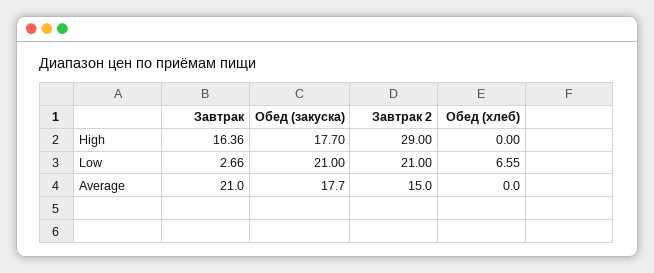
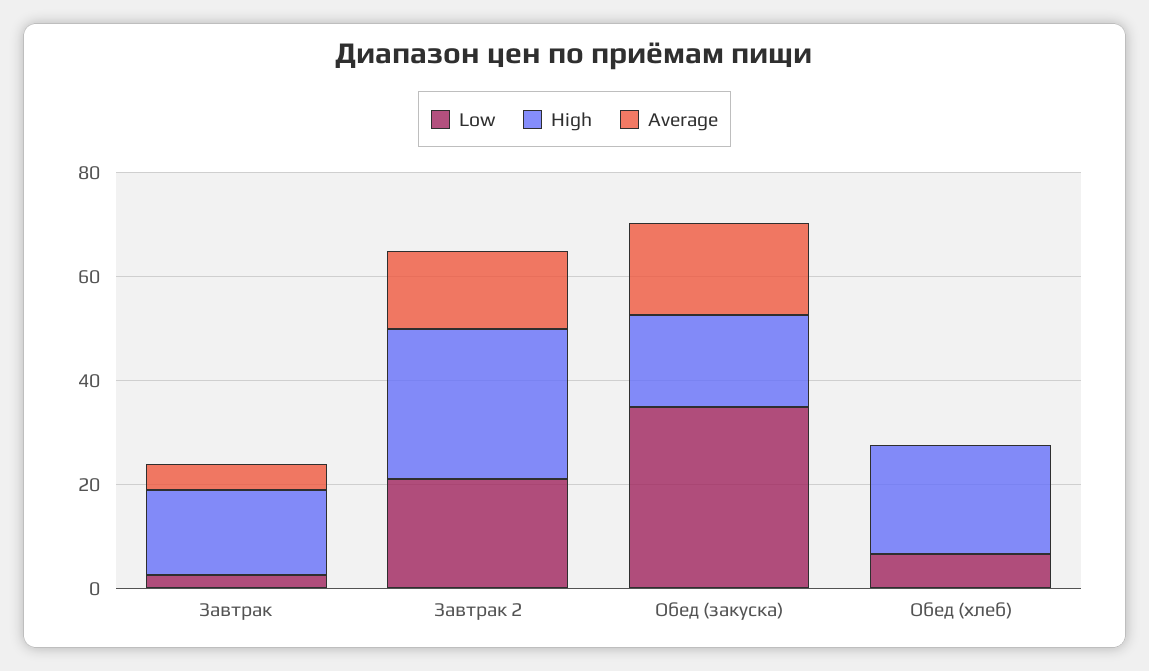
High, Обед (хлеб): 0 -> 20
Low, Обед (закуска): 21 -> 35
Average, Завтрак: 21 -> 5

